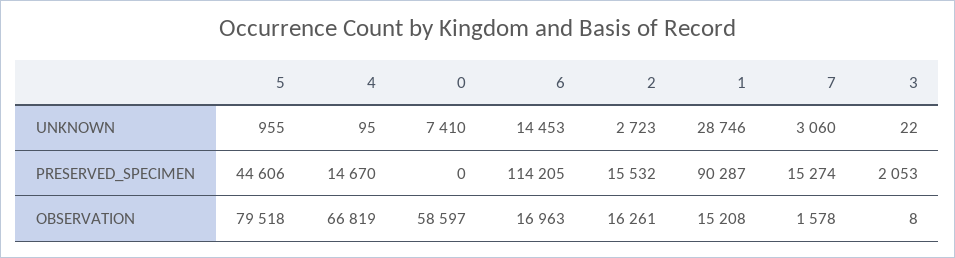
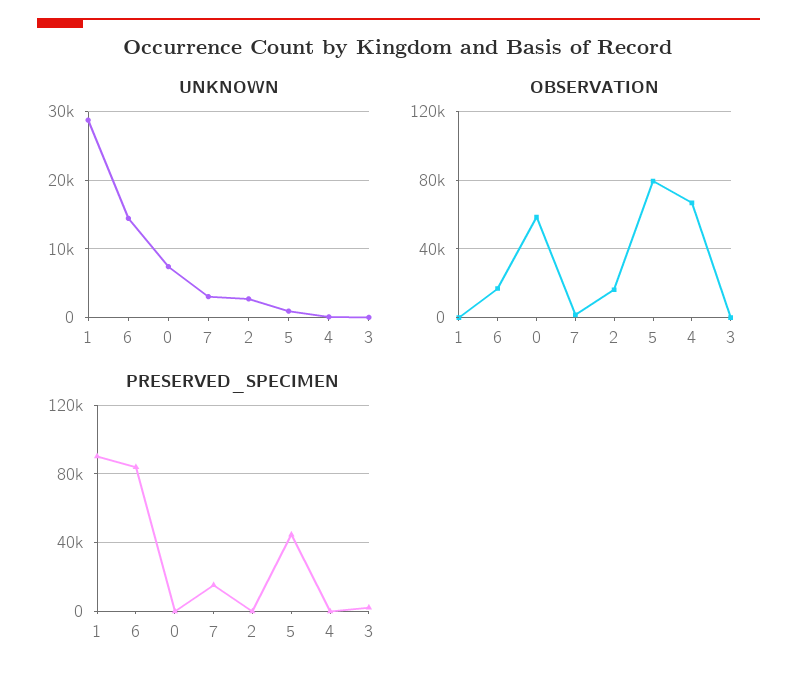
PRESERVED_SPECIMEN, 4: 14670 -> 0
PRESERVED_SPECIMEN, 6: 114205 -> 85000
PRESERVED_SPECIMEN, 2: 15532 -> 0
OBSERVATION, 1: 15208 -> 0

